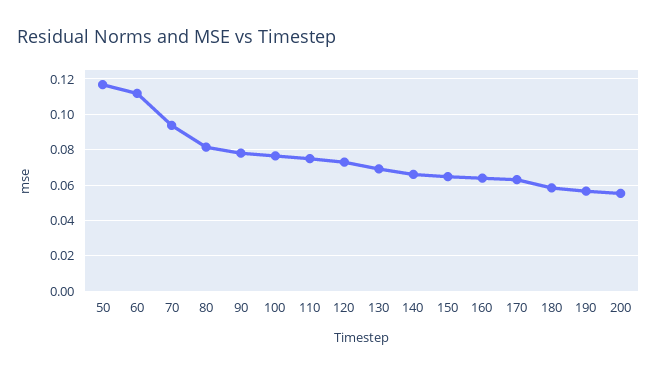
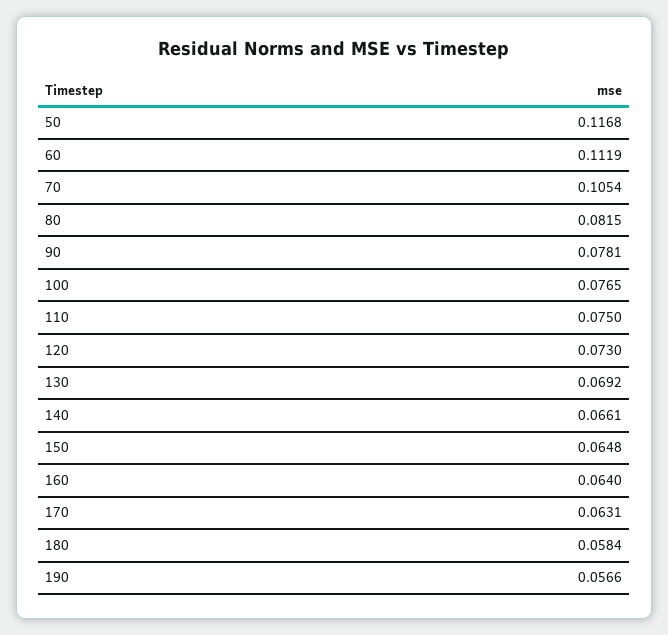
70: 0.095 -> 0.1054
200: 0.055 -> none

